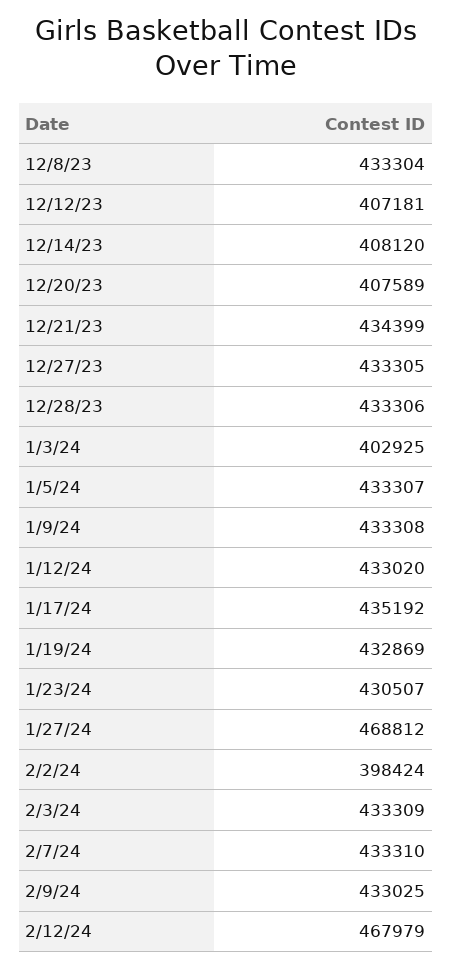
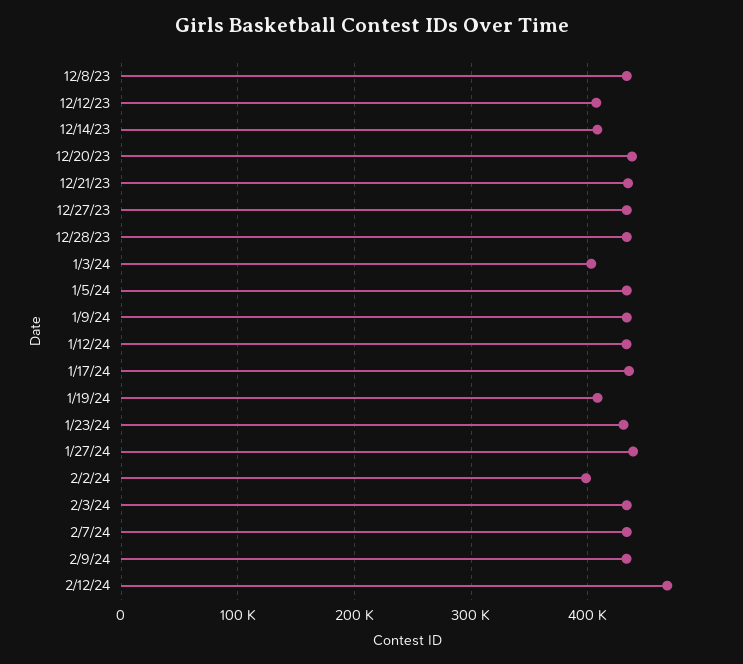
12/20/23: 407589 -> 440000
1/19/24: 432869 -> 410000
1/27/24: 468812 -> 440000

